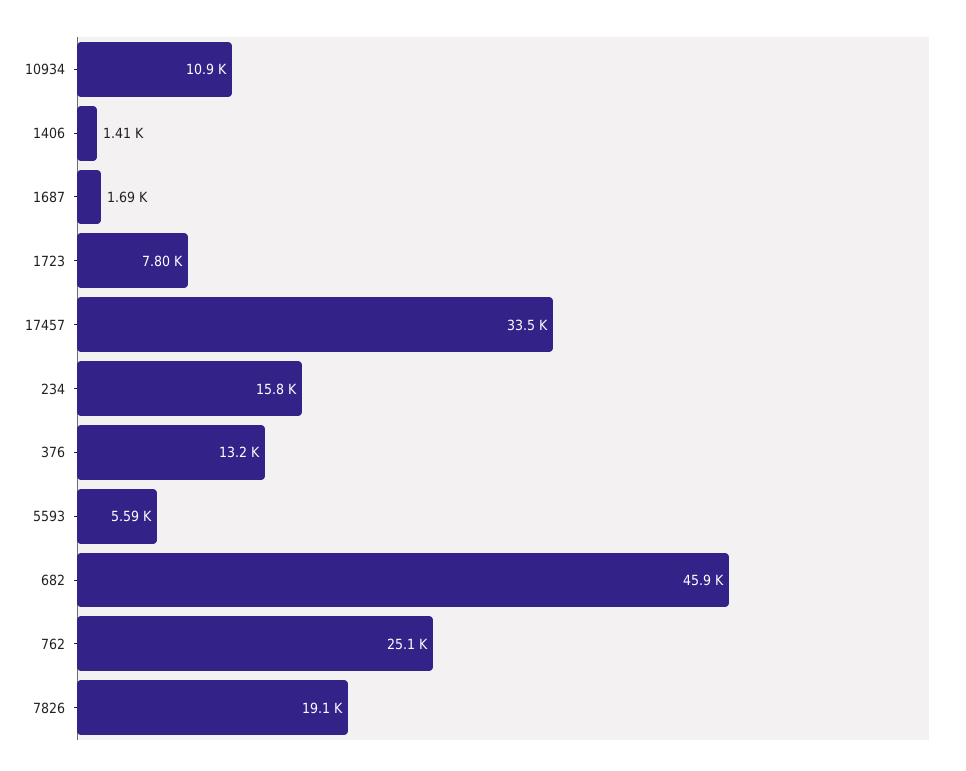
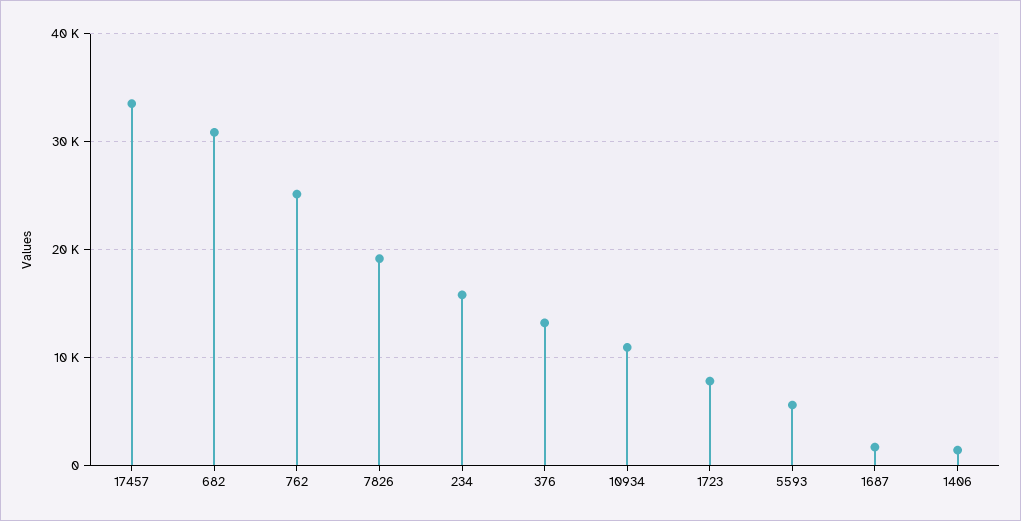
682: 45900 -> 31000

